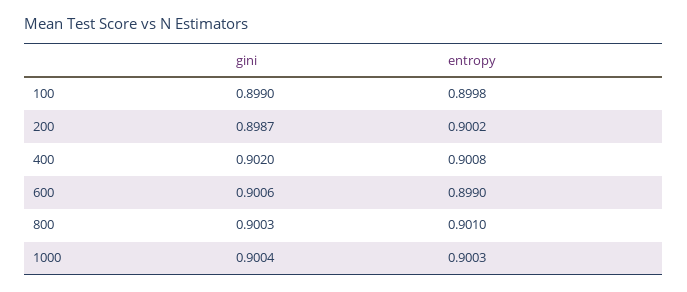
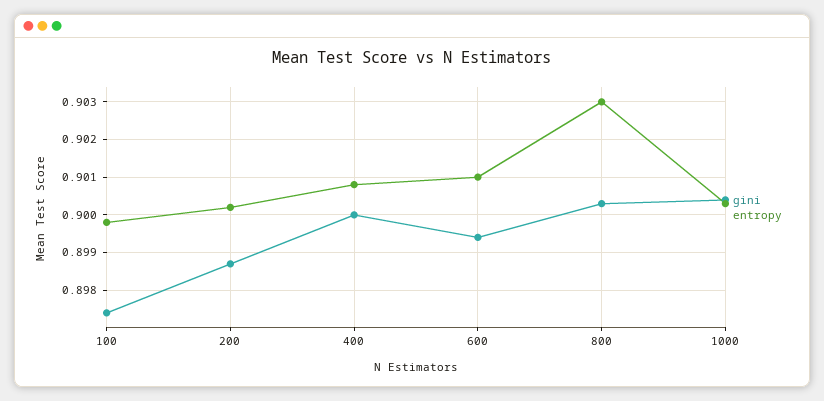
gini, 100: 0.899 -> 0.8975
gini, 400: 0.902 -> 0.9
gini, 600: 0.9006 -> 0.8995
entropy, 600: 0.899 -> 0.901
entropy, 800: 0.901 -> 0.903

